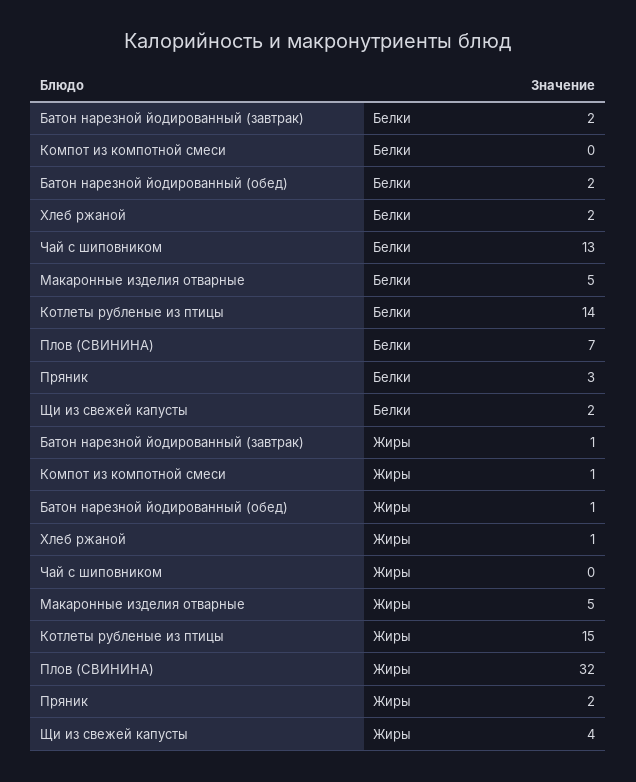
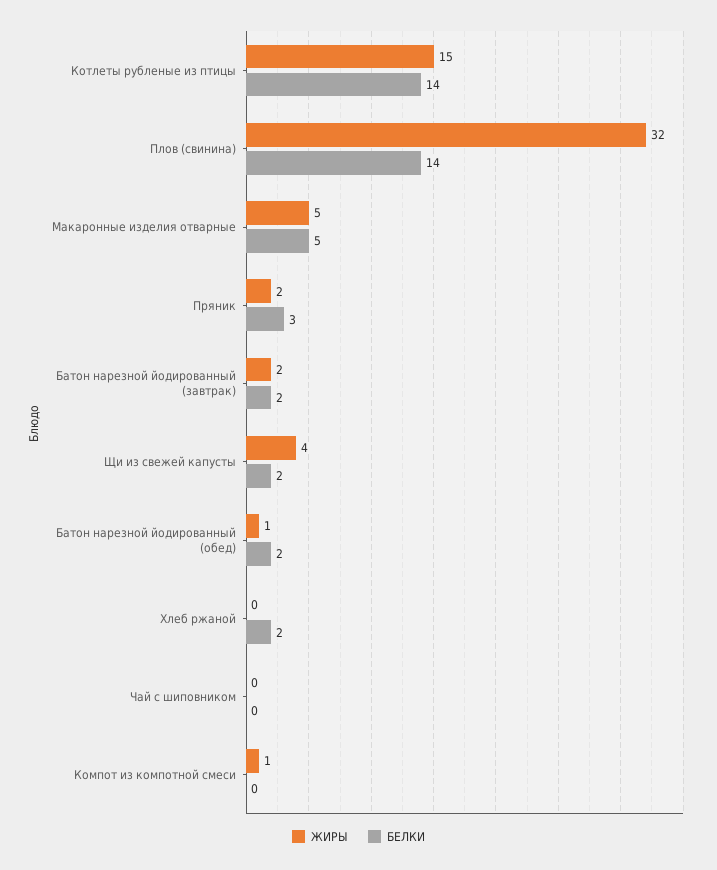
Белки, Чай с шиповником: 13 -> 0
Белки, Плов (СВИНИНА): 7 -> 14
Жиры, Батон нарезной йодированный (завтрак): 1 -> 2
Жиры, Хлеб ржаной: 1 -> 0

